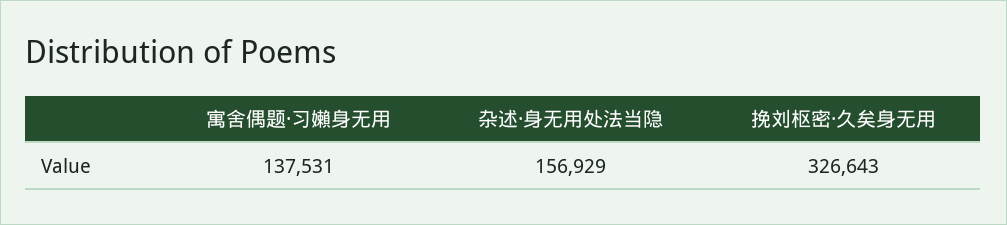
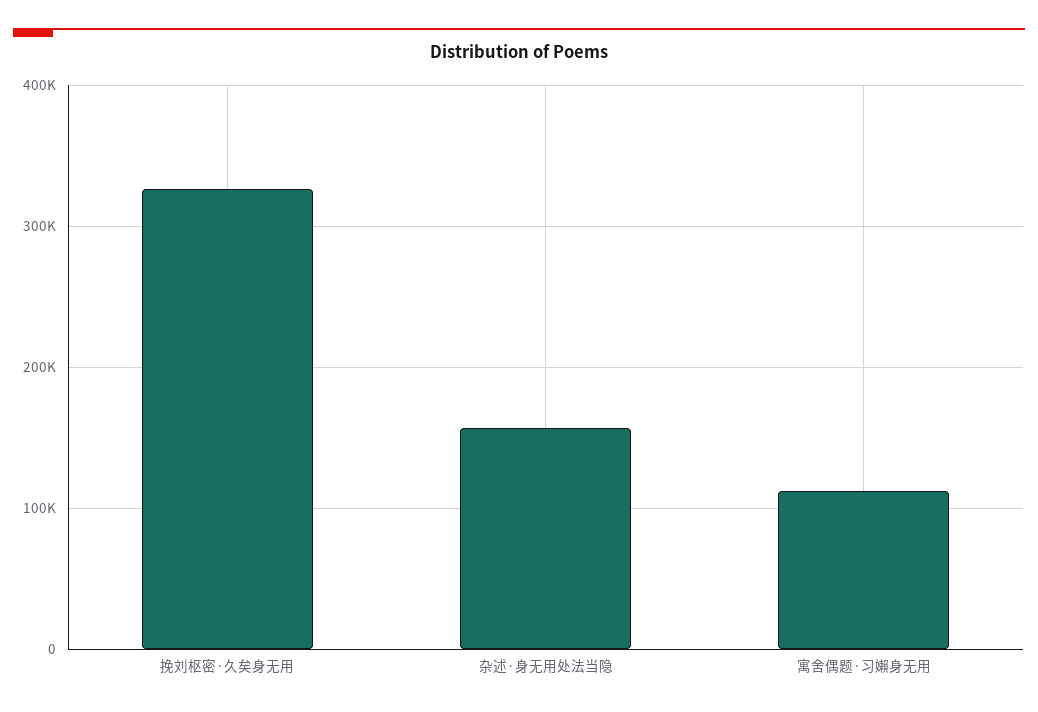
寓舍偶题·习嬾身无用: 137531 -> 110000

